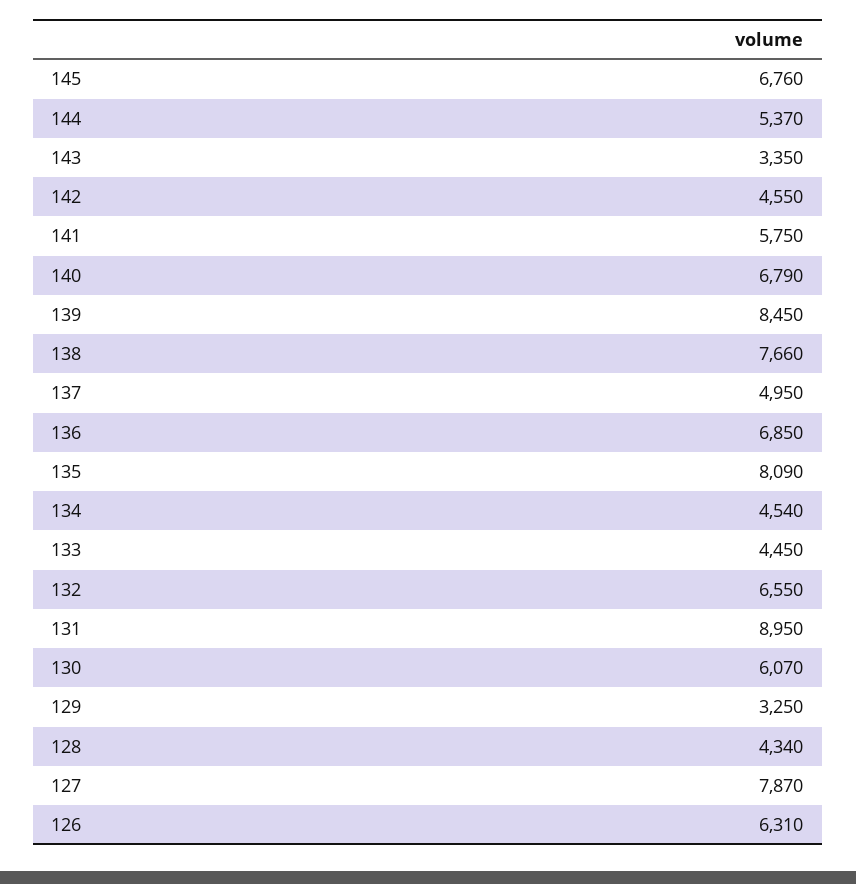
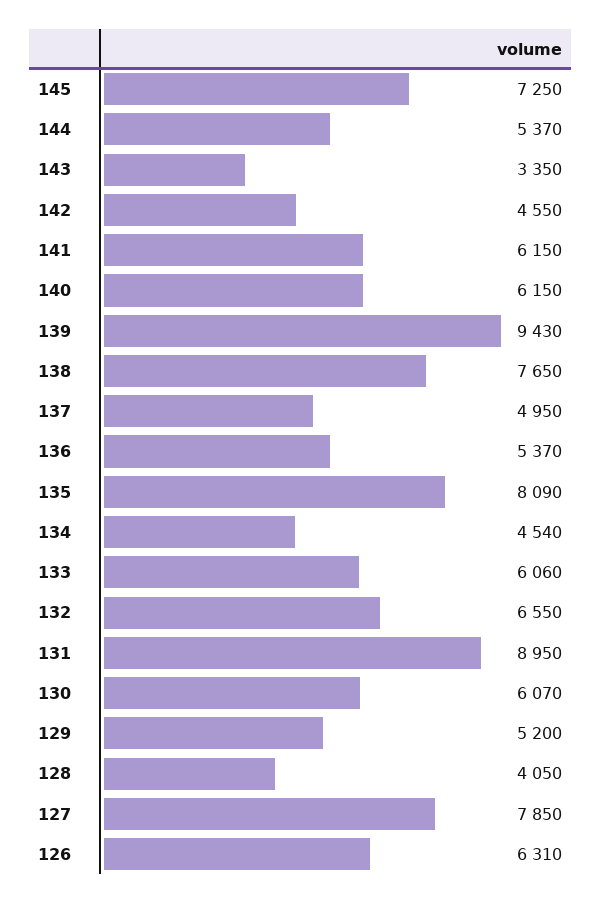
145: 6760 -> 7250
141: 5750 -> 6150
140: 6790 -> 6150
139: 8450 -> 9430
138: 7660 -> 7650
136: 6850 -> 5370
133: 4450 -> 6060
129: 3250 -> 5200
128: 4340 -> 4050
127: 7870 -> 7850

